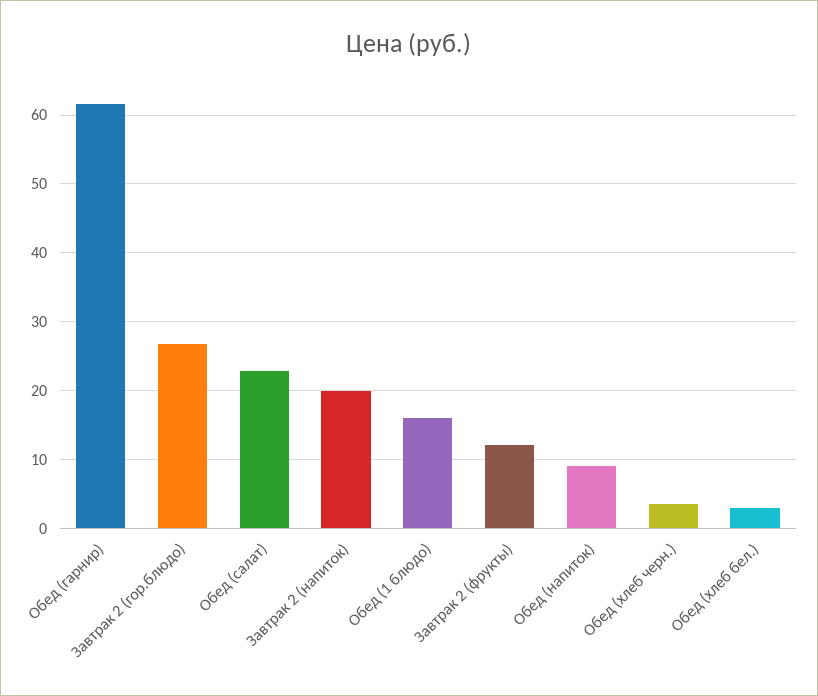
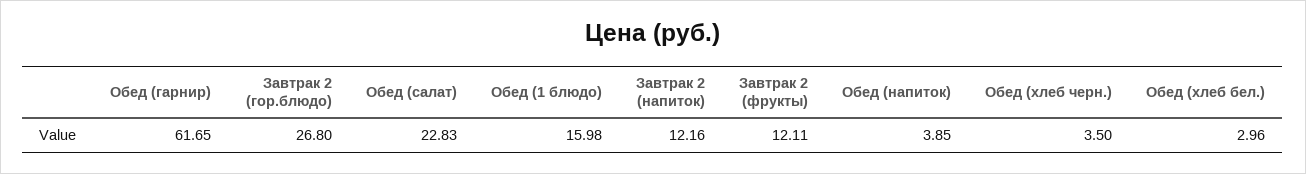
Завтрак 2 (напиток): 20 -> 12.16
Обед (напиток): 9 -> 3.85

